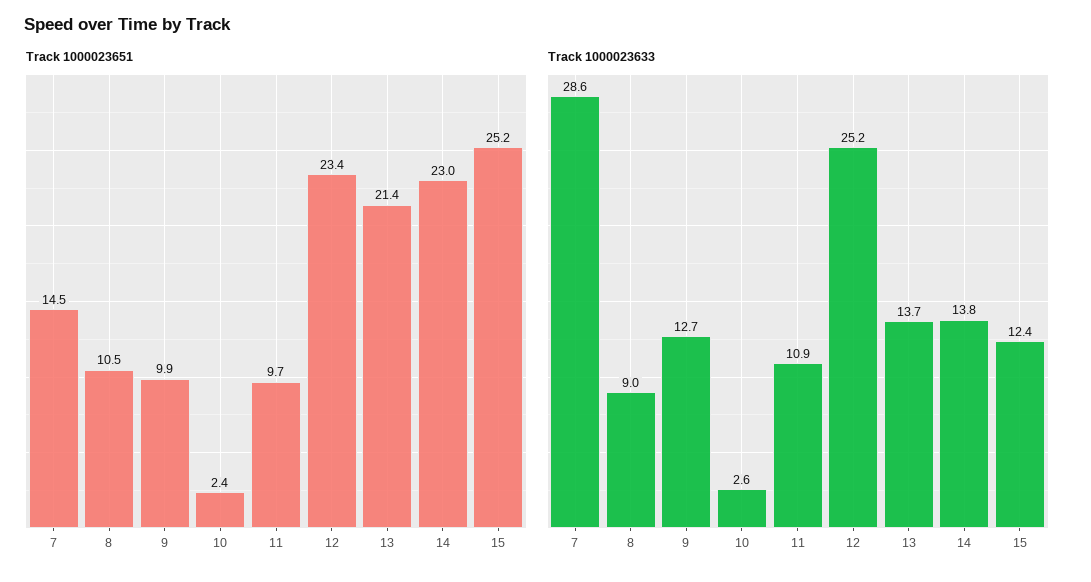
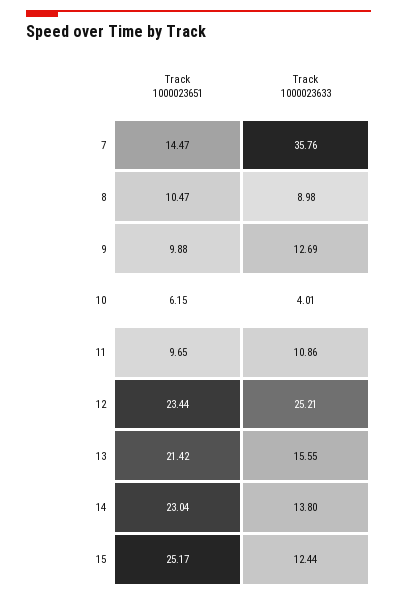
Track 1000023651, 10: 2.4 -> 6.15
Track 1000023633, 7: 28.6 -> 35.76
Track 1000023633, 10: 2.6 -> 4.01
Track 1000023633, 13: 13.7 -> 15.55

